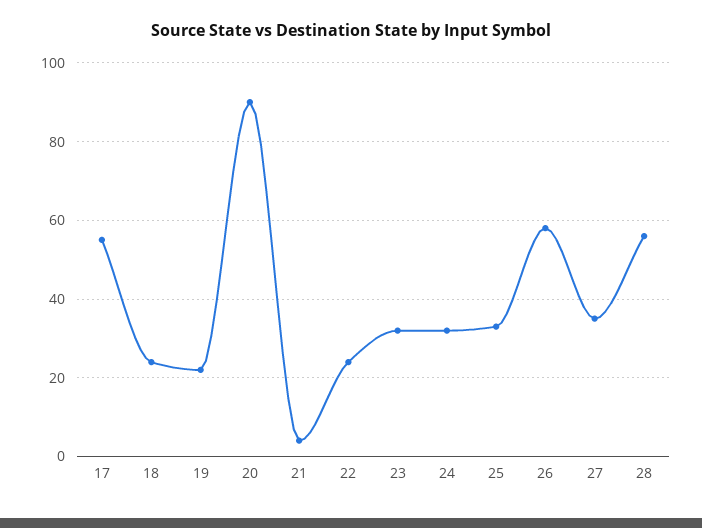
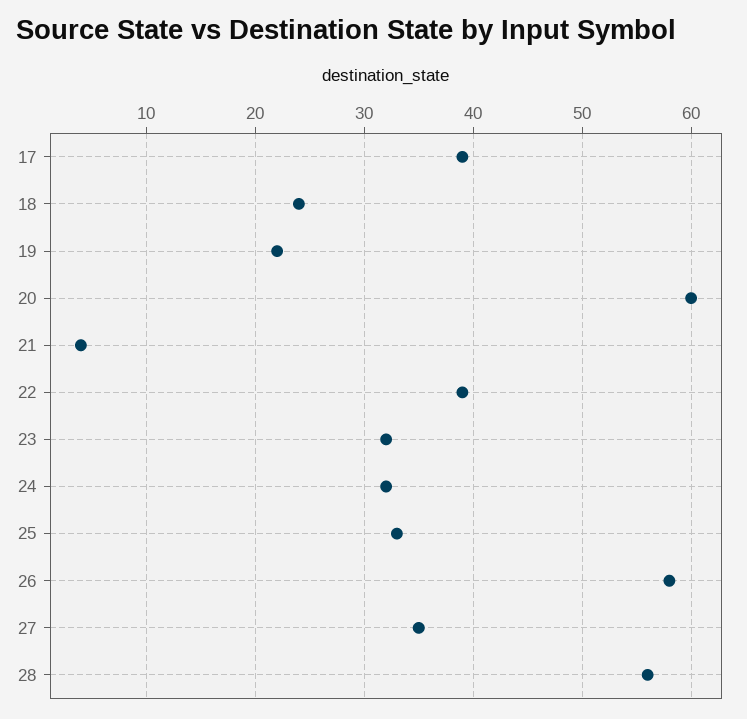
17: 55 -> 39
20: 90 -> 60
22: 25 -> 39

